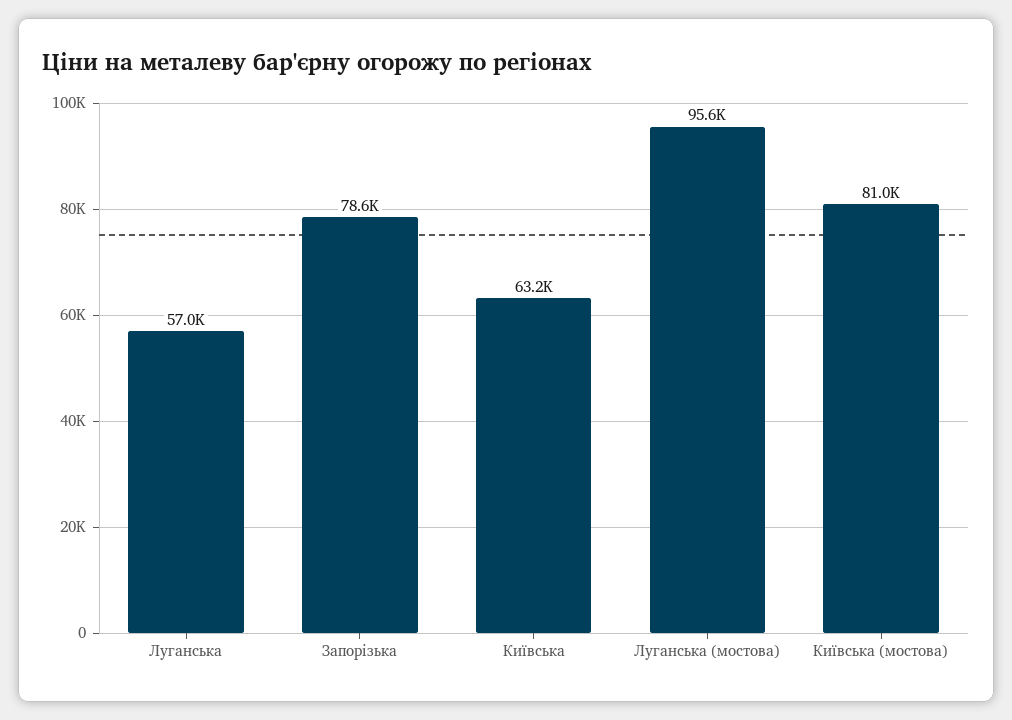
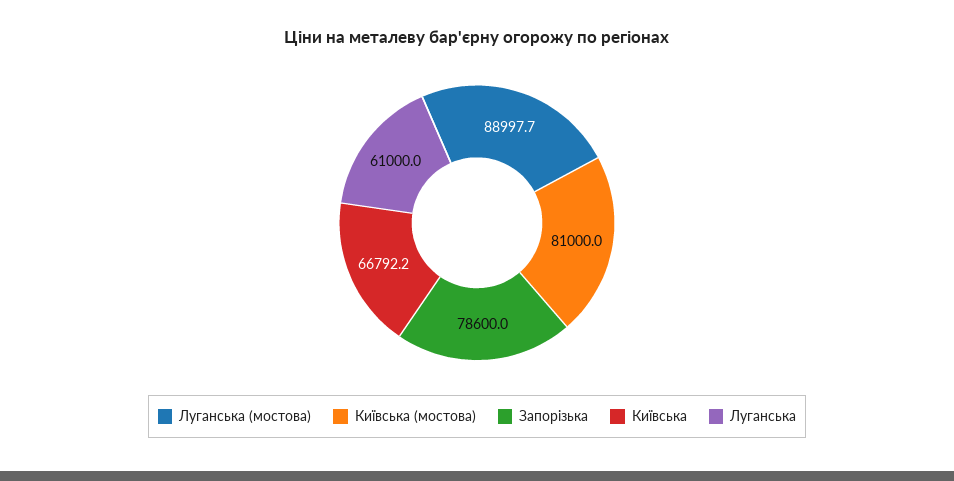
Луганська: 57000 -> 61000
Київська: 63200 -> 66792.2
Луганська (мостова): 95600 -> 88997.7

